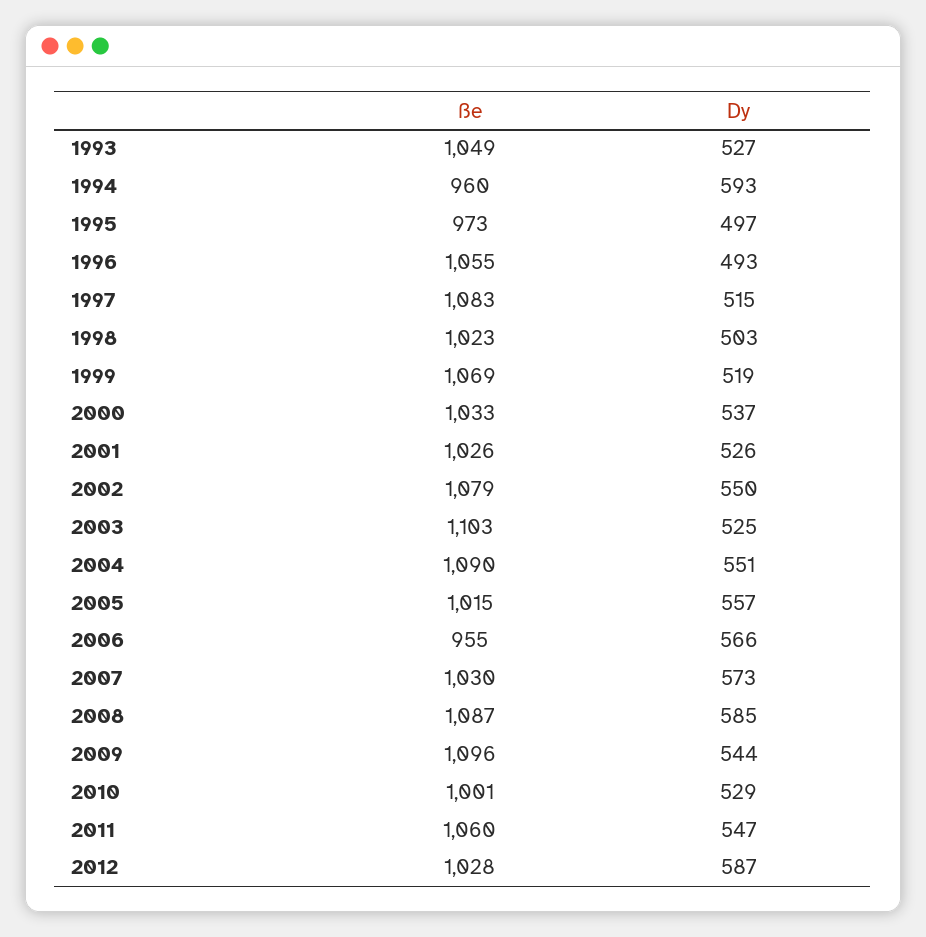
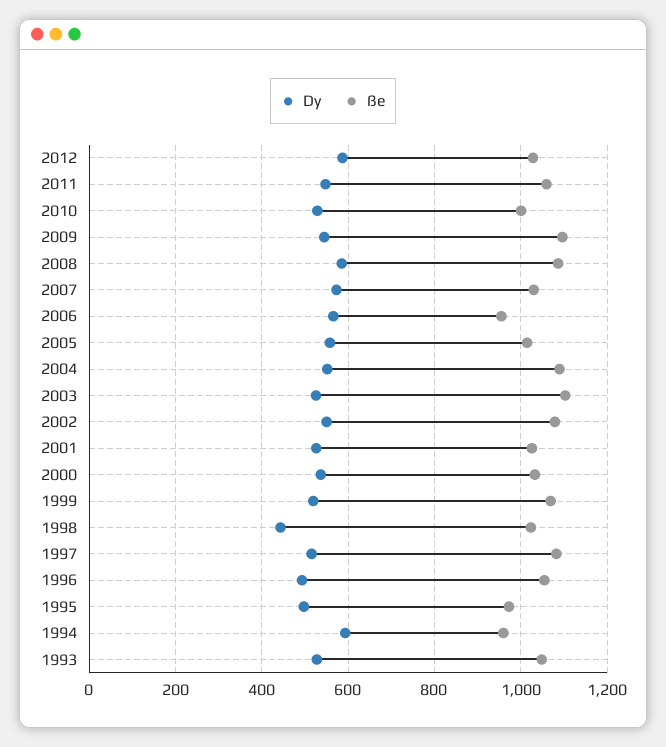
Dy, 1998: 503 -> 440

